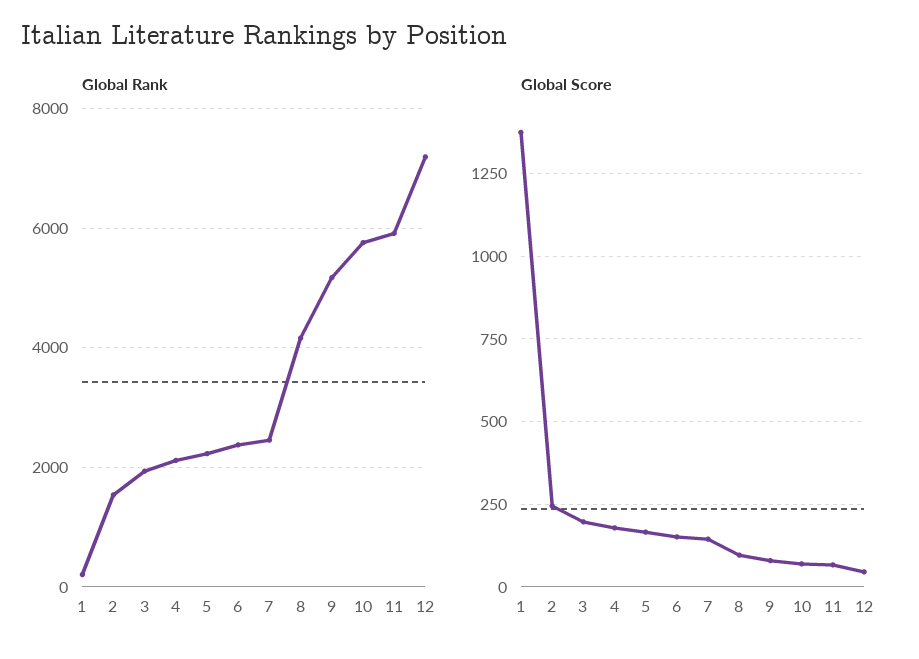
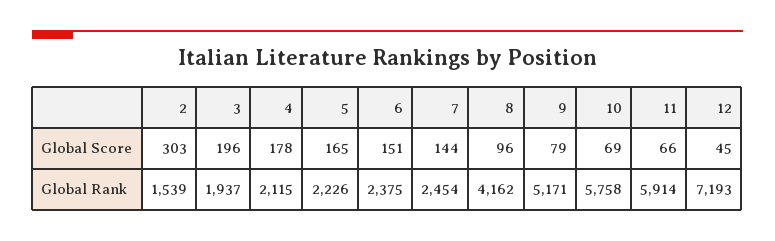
Global Rank, 1: 200 -> none
Global Score, 1: 1375 -> none
Global Score, 2: 250 -> 303

